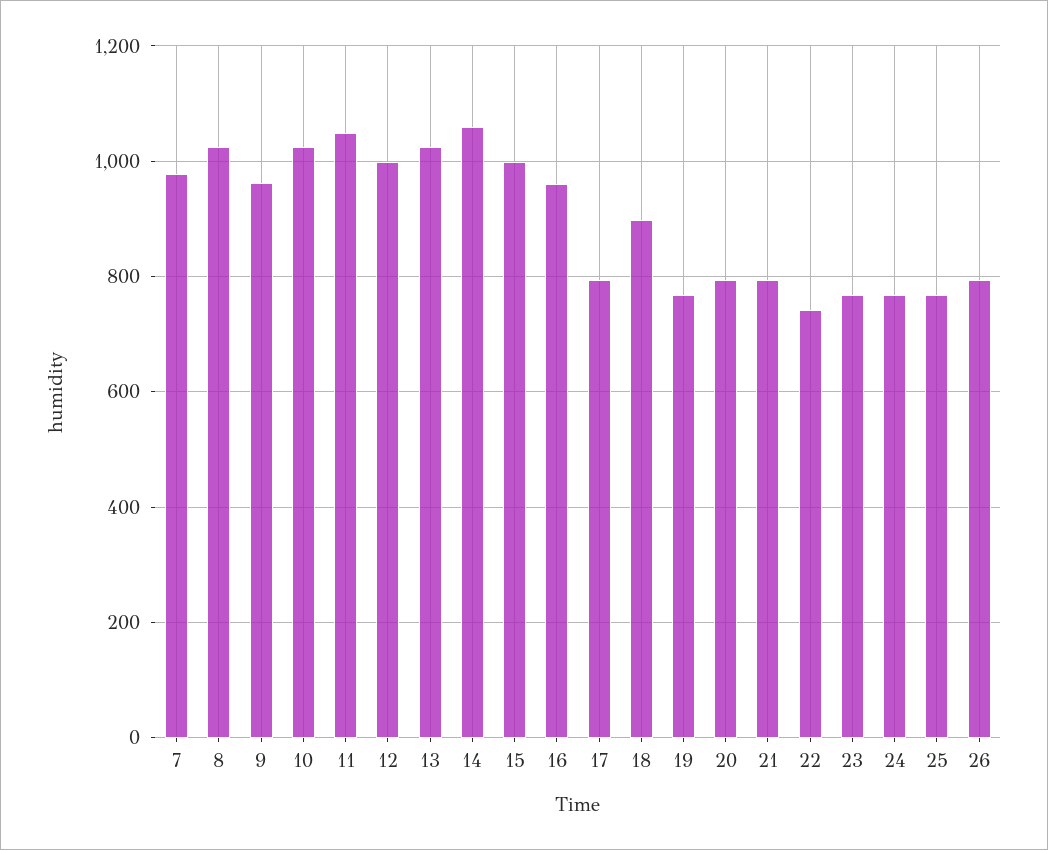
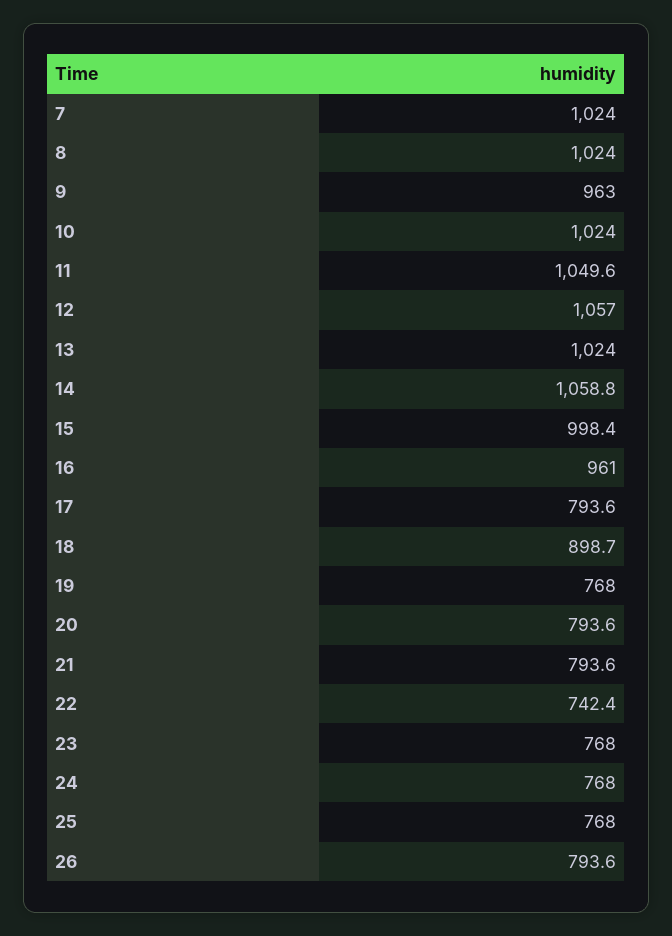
7: 980 -> 1024
12: 1000 -> 1057

